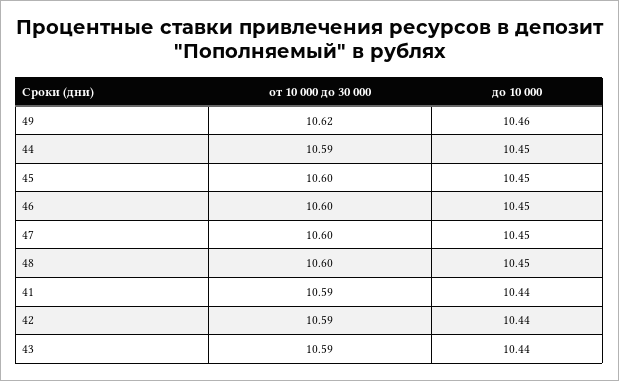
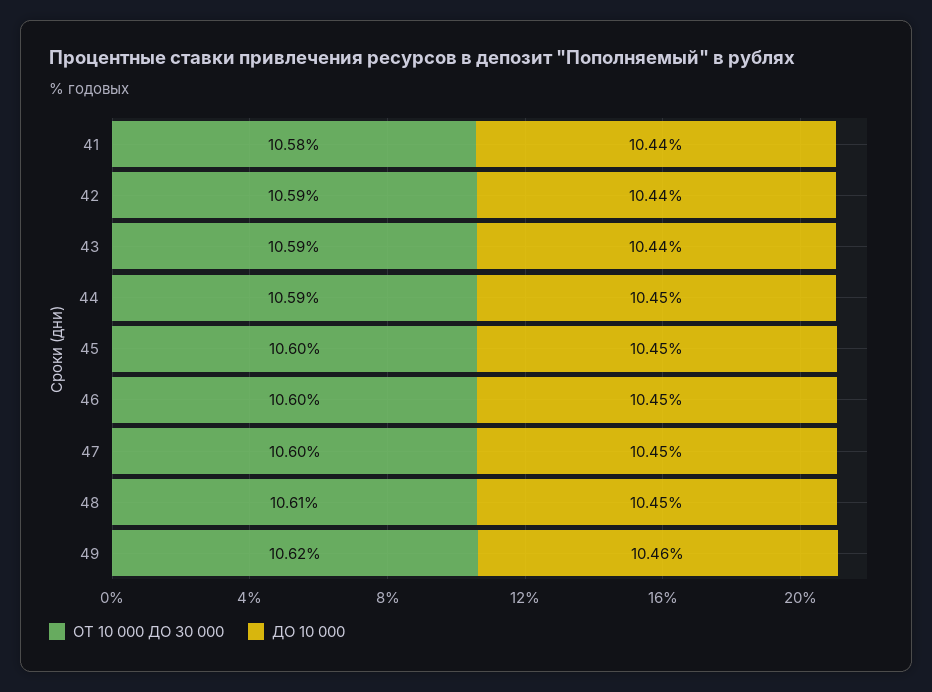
от 10 000 до 30 000, 48: 10.6 -> 10.61
от 10 000 до 30 000, 41: 10.59 -> 10.58

